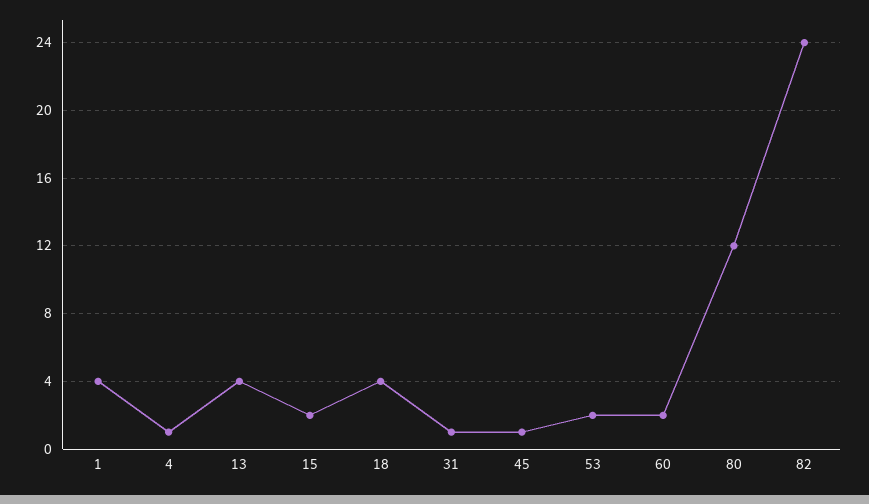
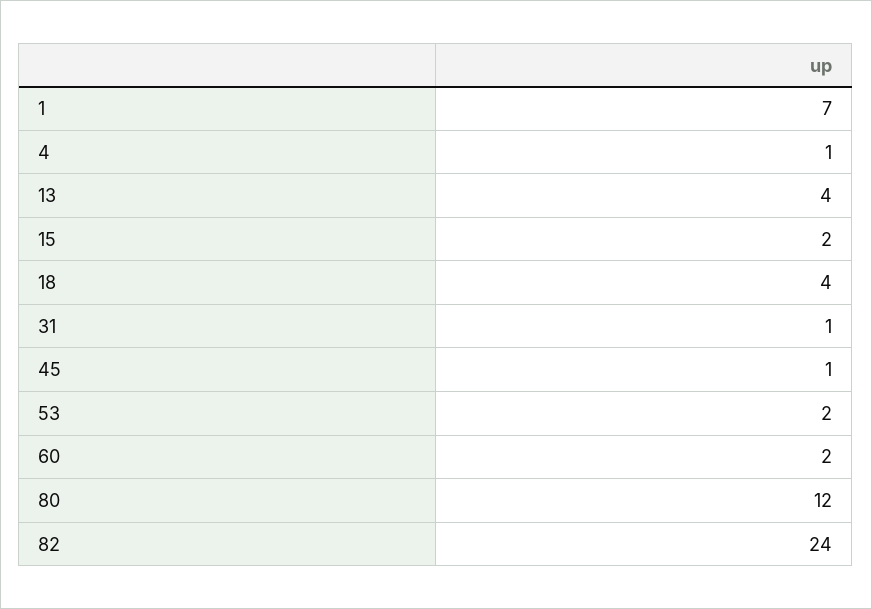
1: 4 -> 7

